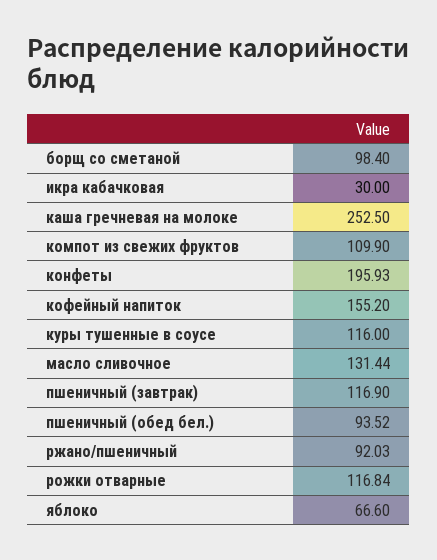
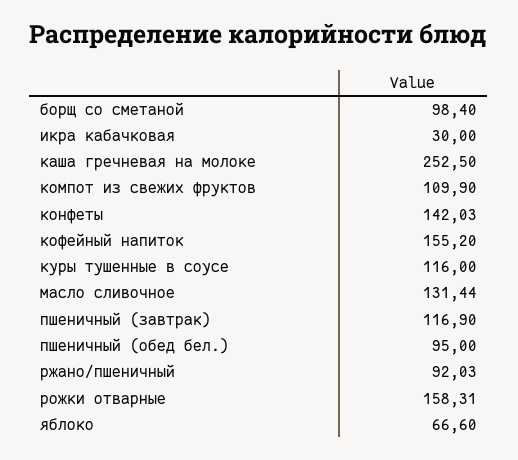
конфеты: 195.93 -> 142.03
пшеничный (обед бел.): 93.52 -> 95
рожки отварные: 116.84 -> 158.31

